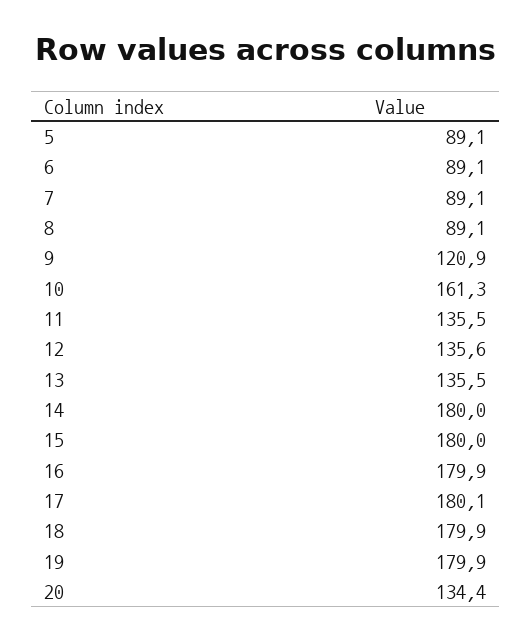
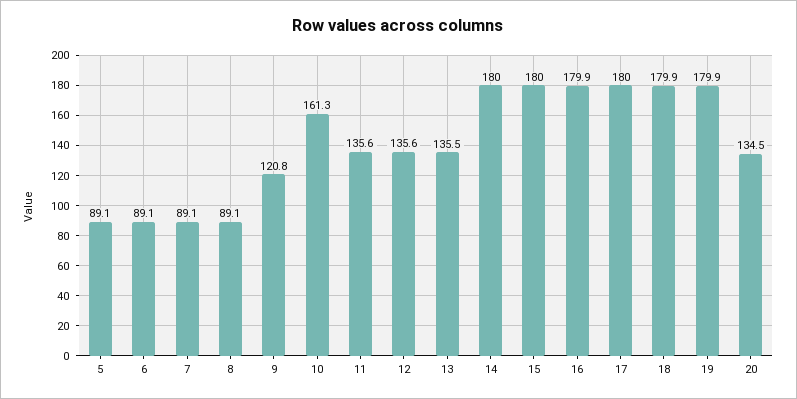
9: 120.9 -> 120.8
11: 135.5 -> 135.6
17: 180.1 -> 180
20: 134.4 -> 134.5

